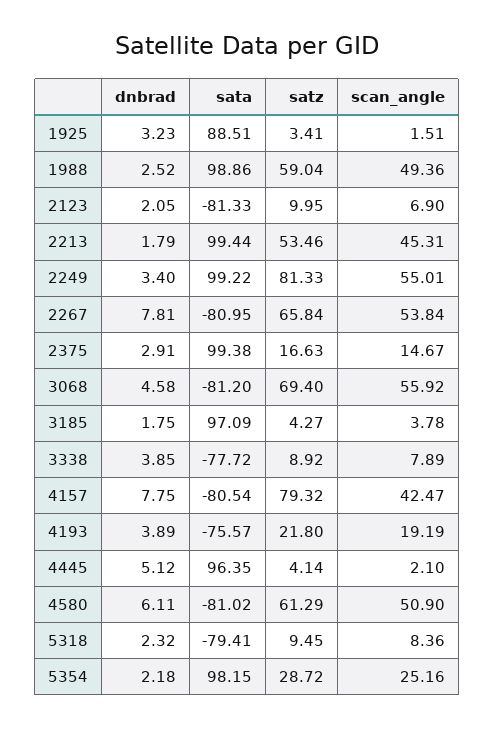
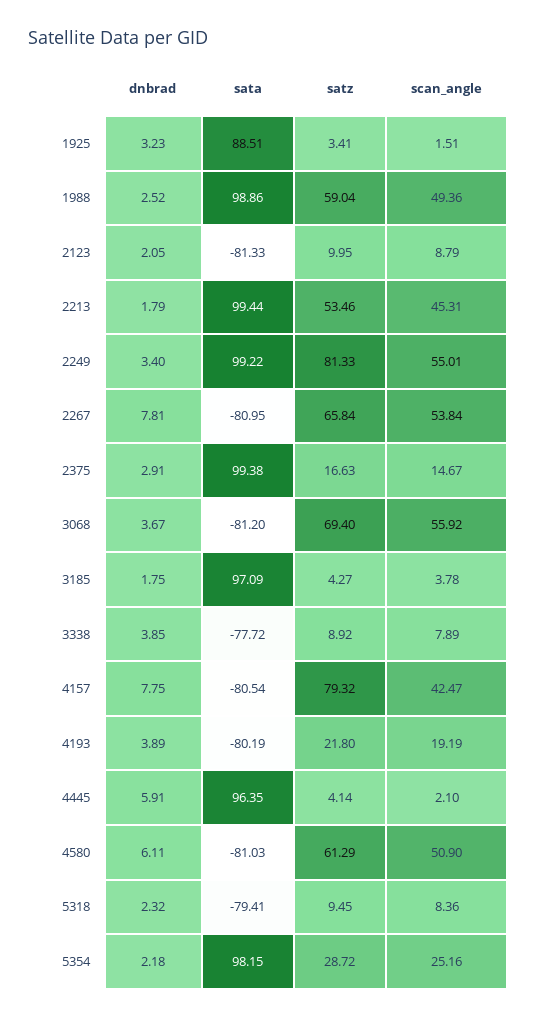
scan_angle, 2123: 6.9 -> 8.79
dnbrad, 3068: 4.58 -> 3.67
sata, 4193: -75.57 -> -80.19
dnbrad, 4445: 5.12 -> 5.91
sata, 4580: -81.02 -> -81.03

